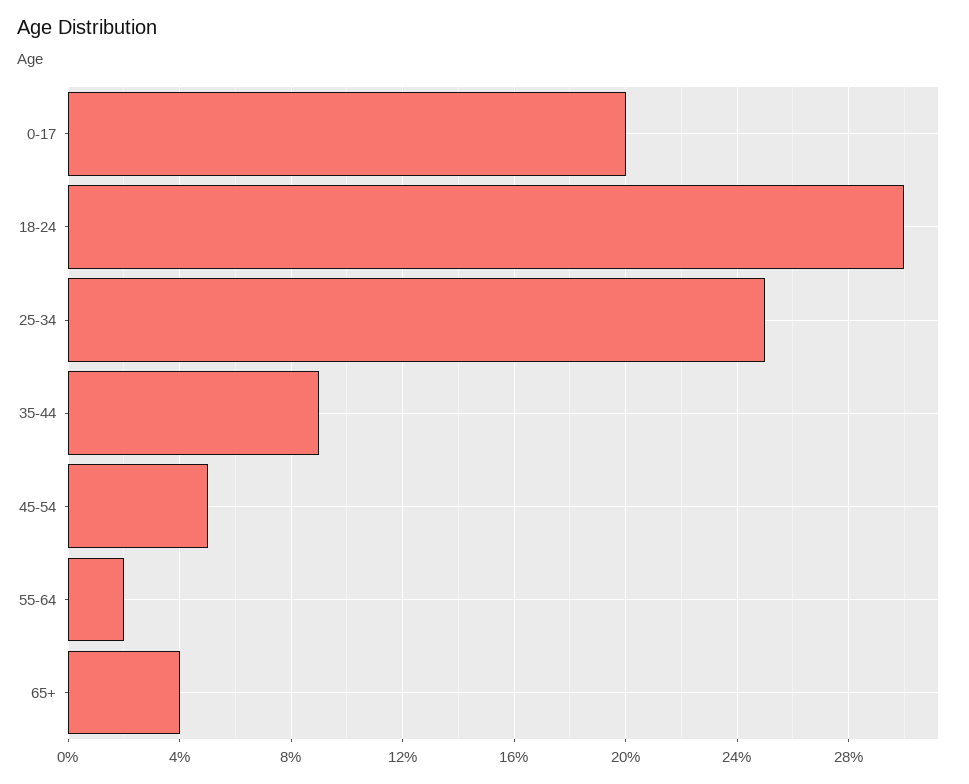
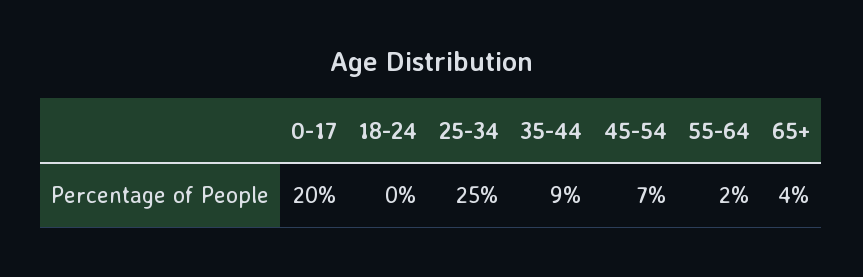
18-24: 30 -> 0
45-54: 5 -> 7

